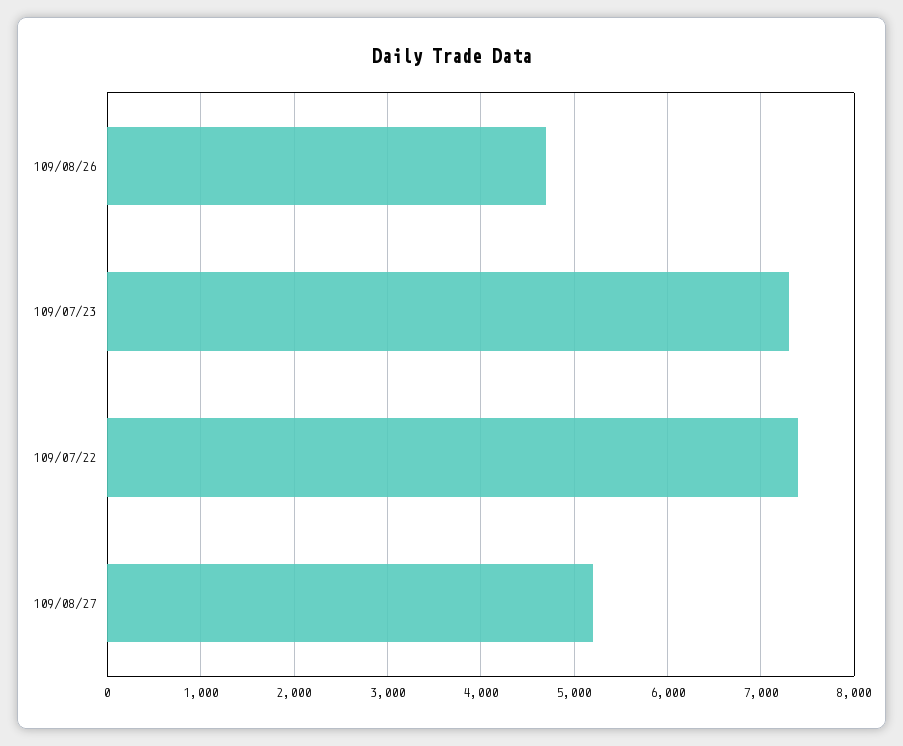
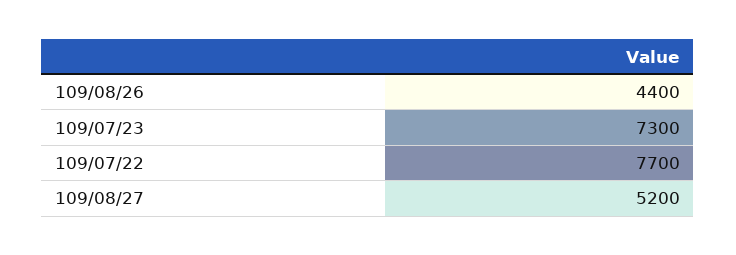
109/08/26: 4700 -> 4400
109/07/22: 7400 -> 7700

